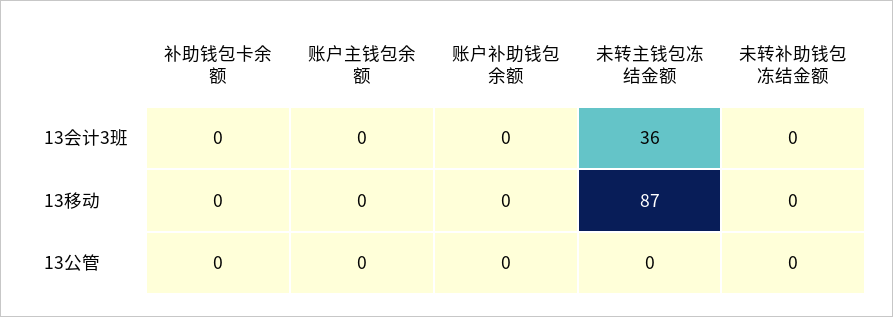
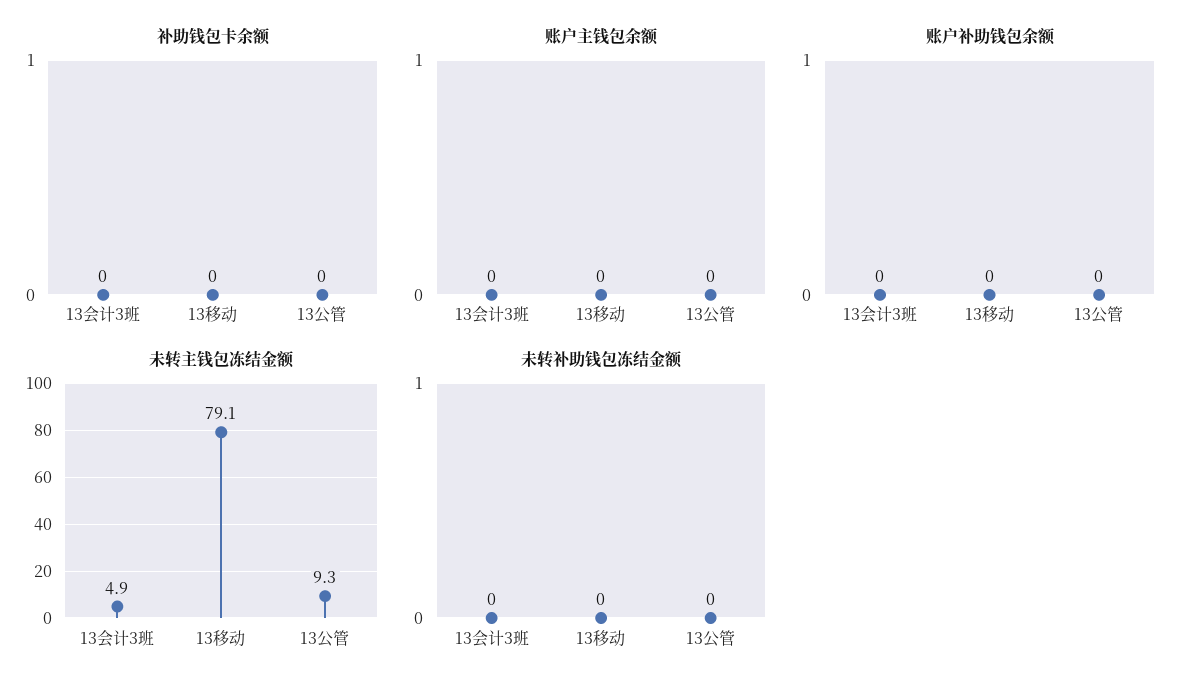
未转主钱包冻结金额, 13会计3班: 36 -> 4.9
未转主钱包冻结金额, 13移动: 87 -> 79.1
未转主钱包冻结金额, 13公管: 0 -> 9.3

